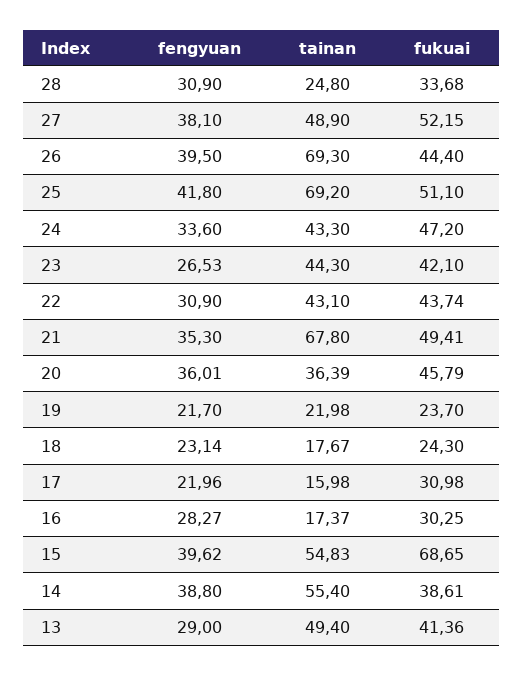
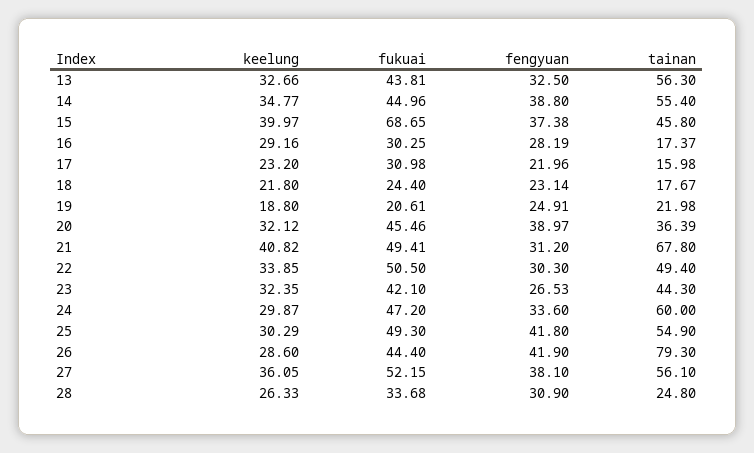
tainan, 27: 48.9 -> 56.1
fengyuan, 26: 39.5 -> 41.9
tainan, 26: 69.3 -> 79.3
tainan, 25: 69.2 -> 54.9
fukuai, 25: 51.1 -> 49.3
tainan, 24: 43.3 -> 60
fengyuan, 22: 30.9 -> 30.3
tainan, 22: 43.1 -> 49.4
fukuai, 22: 43.74 -> 50.5
fengyuan, 21: 35.3 -> 31.2
fengyuan, 20: 36.01 -> 38.97
fukuai, 20: 45.79 -> 45.46
fengyuan, 19: 21.7 -> 24.91
fukuai, 19: 23.7 -> 20.61
fukuai, 18: 24.3 -> 24.4
fengyuan, 16: 28.27 -> 28.19
fengyuan, 15: 39.62 -> 37.38
tainan, 15: 54.83 -> 45.8
fukuai, 14: 38.61 -> 44.96
fengyuan, 13: 29 -> 32.5
tainan, 13: 49.4 -> 56.3
fukuai, 13: 41.36 -> 43.81
keelung, 13: none -> 32.66
keelung, 14: none -> 34.77
keelung, 15: none -> 39.97
keelung, 16: none -> 29.16
keelung, 17: none -> 23.2
keelung, 18: none -> 21.8
keelung, 19: none -> 18.8
keelung, 20: none -> 32.12
keelung, 21: none -> 40.82
keelung, 22: none -> 33.85
keelung, 23: none -> 32.35
keelung, 24: none -> 29.87
keelung, 25: none -> 30.29
keelung, 26: none -> 28.6
keelung, 27: none -> 36.05
keelung, 28: none -> 26.33

